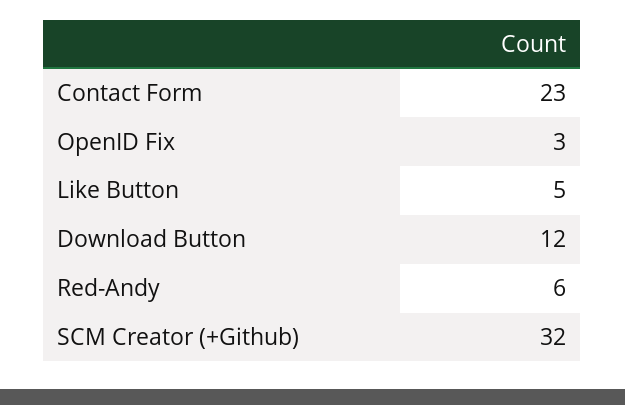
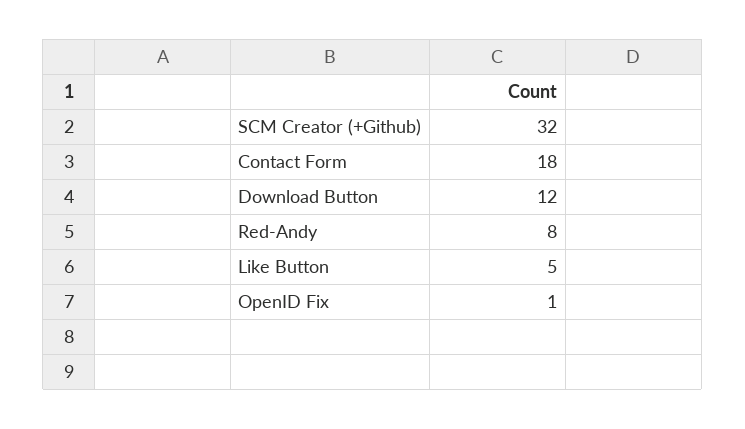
Contact Form: 23 -> 18
OpenID Fix: 3 -> 1
Red-Andy: 6 -> 8

